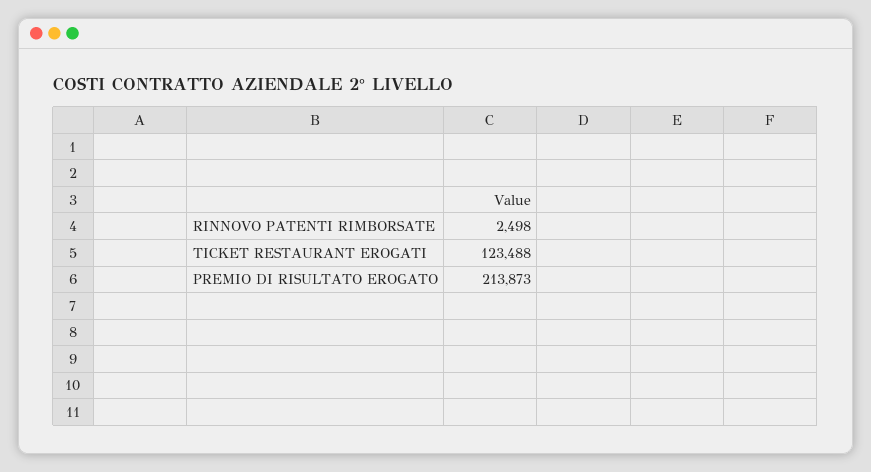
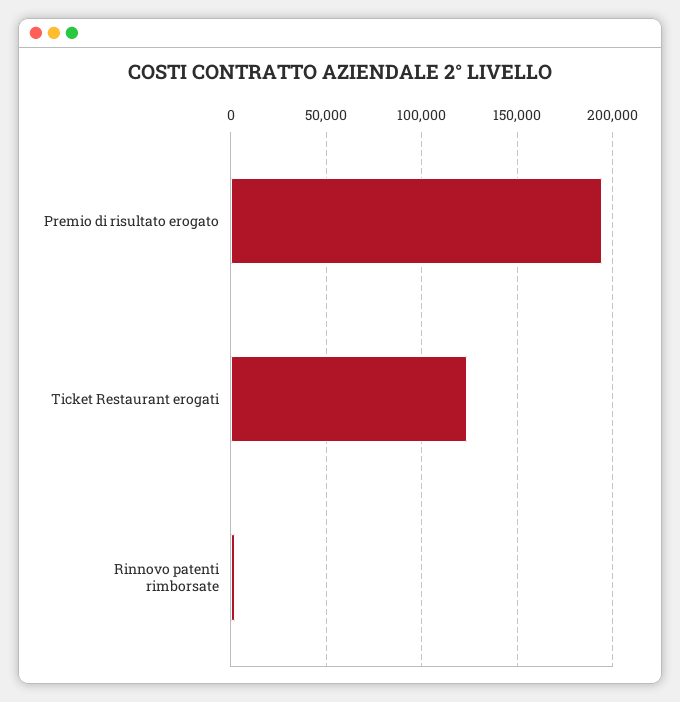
PREMIO DI RISULTATO EROGATO: 213873 -> 195000

